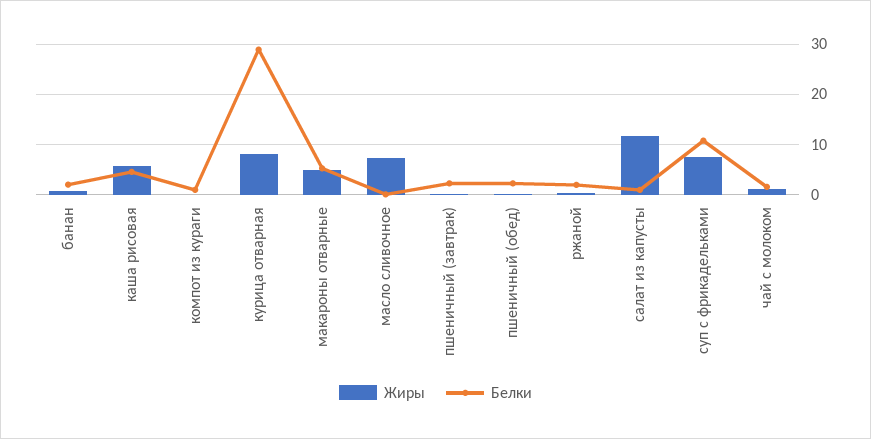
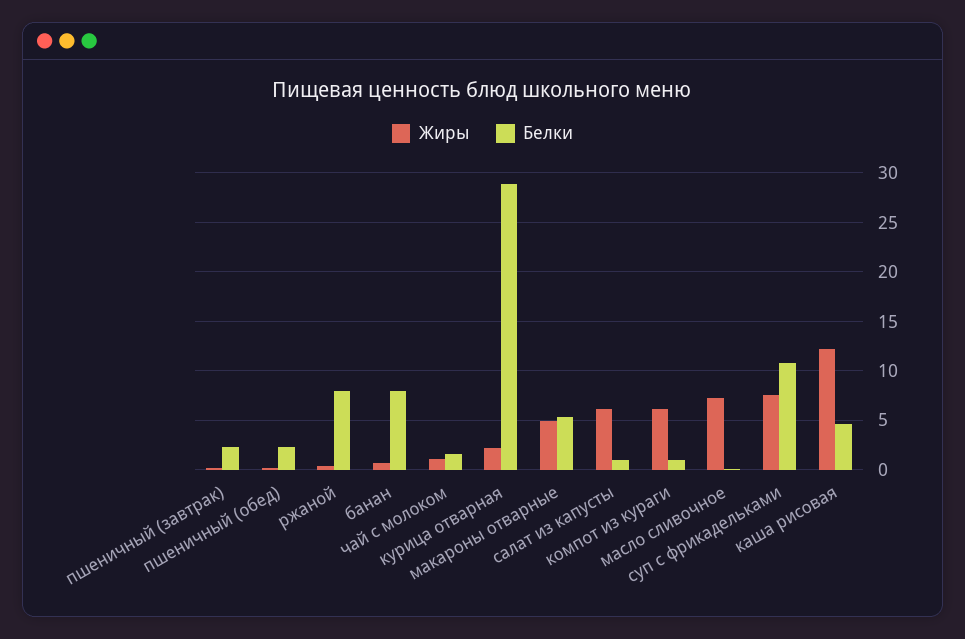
Белки, банан: 2 -> 8
Жиры, каша рисовая: 6 -> 12
Жиры, компот из кураги: 0 -> 6
Жиры, курица отварная: 8 -> 2
Белки, ржаной: 2 -> 8
Жиры, салат из капусты: 12 -> 6

